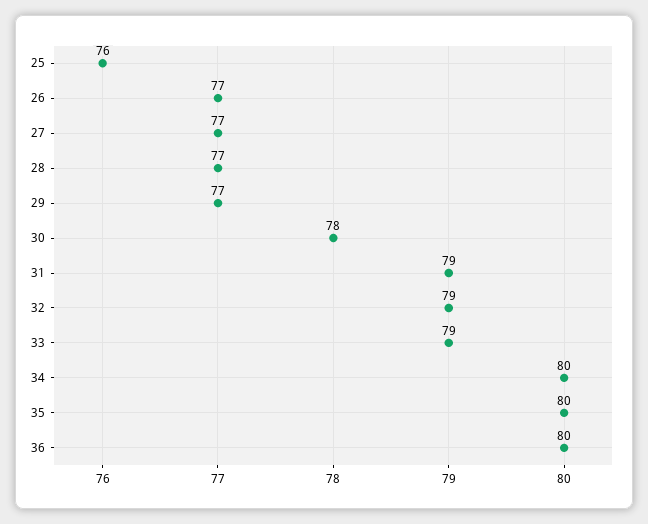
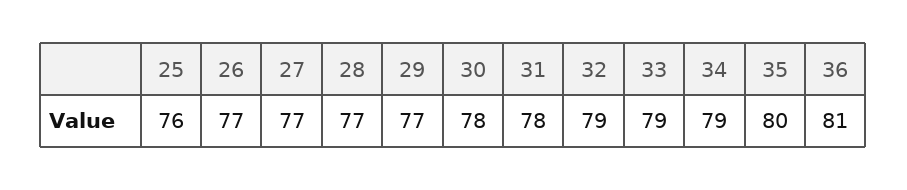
31: 79 -> 78
34: 80 -> 79
36: 80 -> 81

